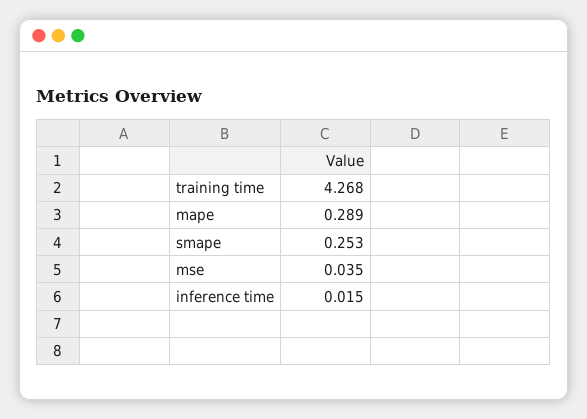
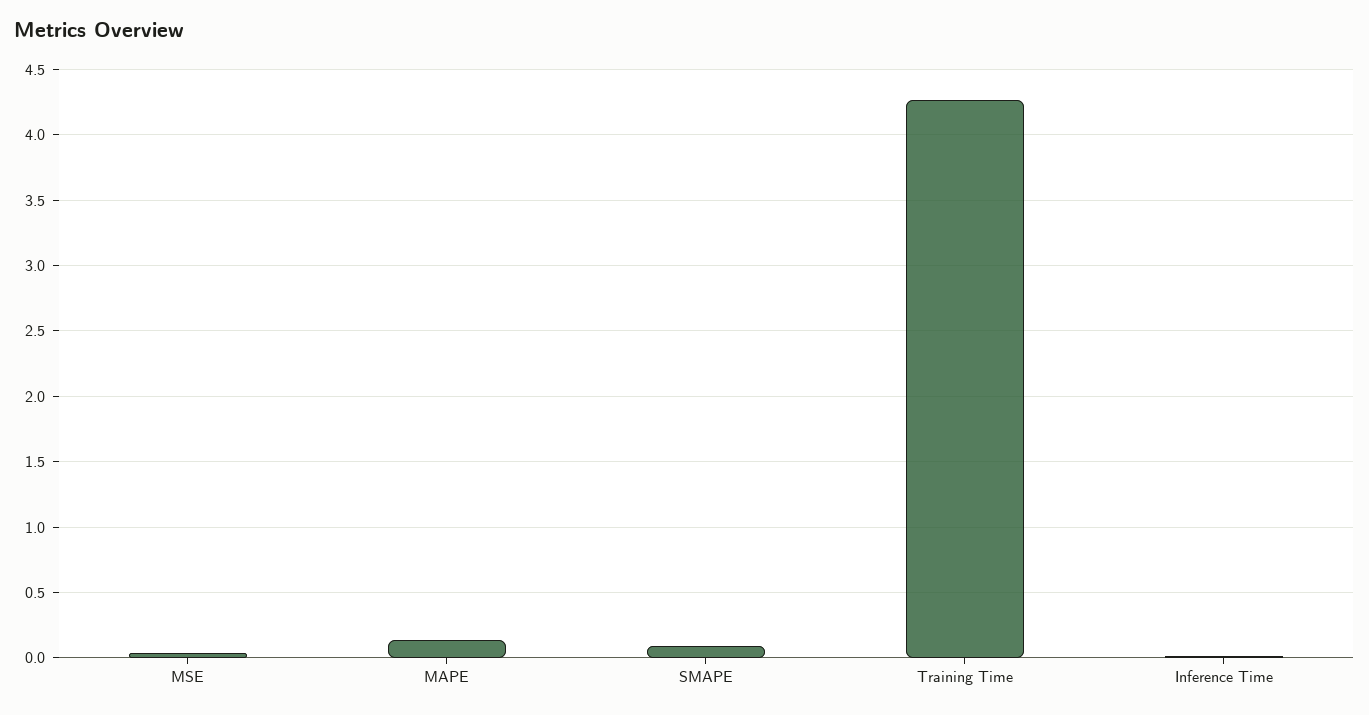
mape: 0.289 -> 0.15
smape: 0.253 -> 0.1

